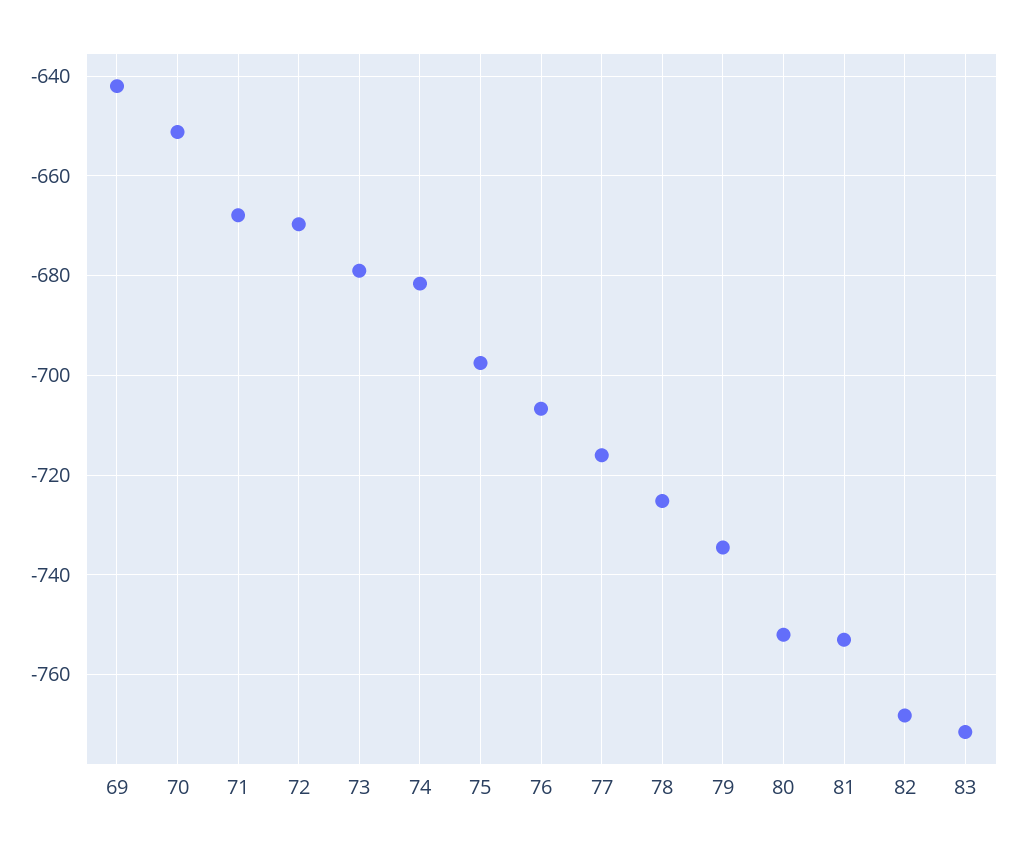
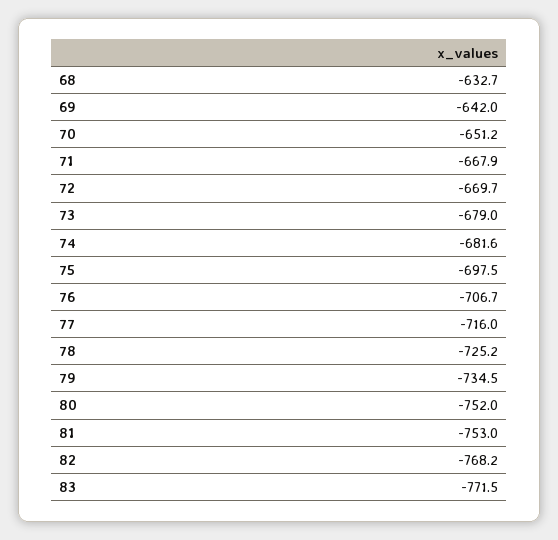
68: none -> -632.7

